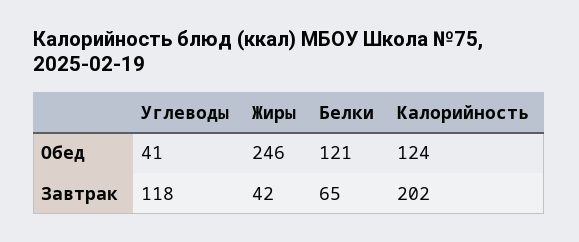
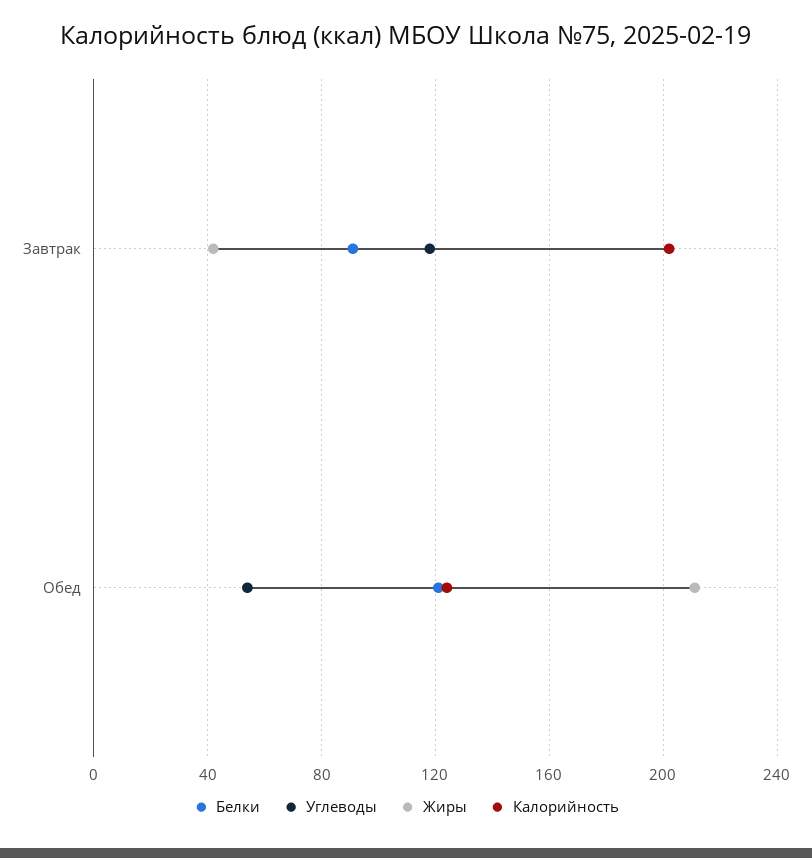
Углеводы, Обед: 41 -> 55
Жиры, Обед: 246 -> 210
Белки, Завтрак: 65 -> 90

